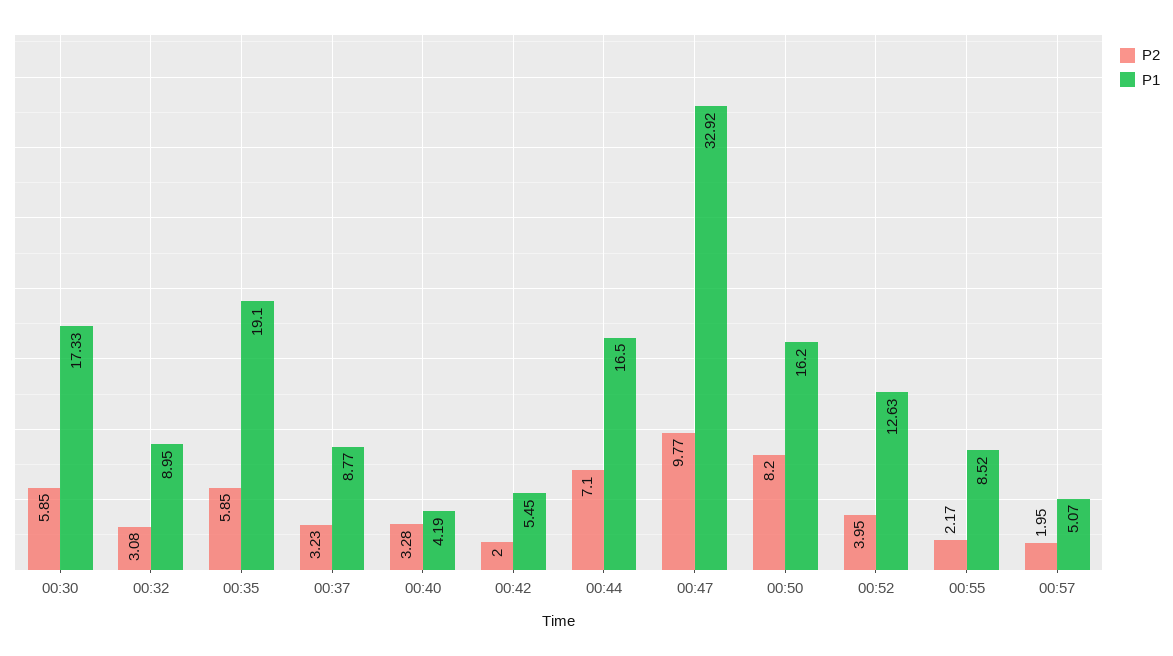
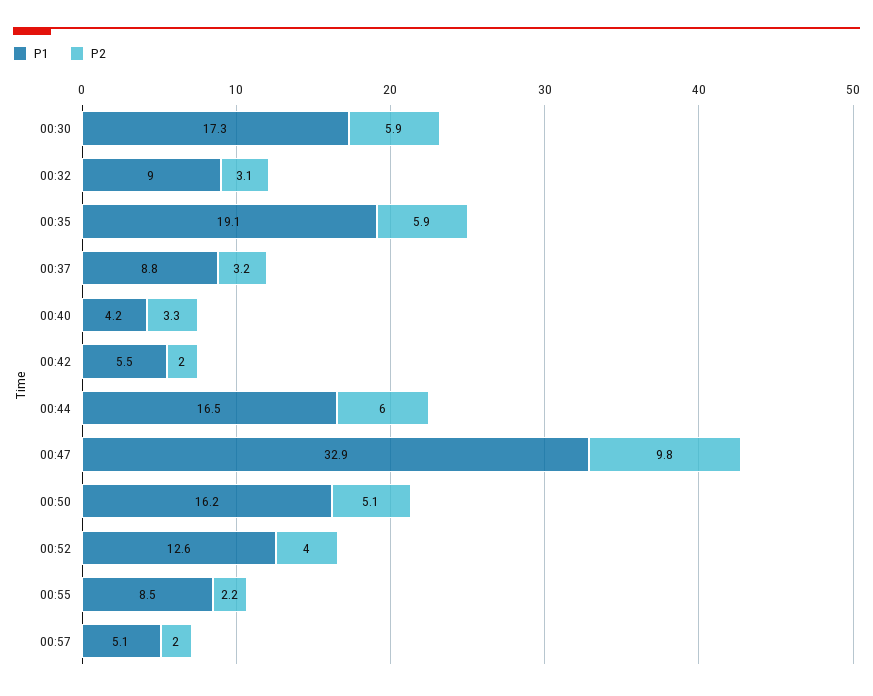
P2, 00:44: 7.1 -> 6
P2, 00:50: 8.2 -> 5.1

